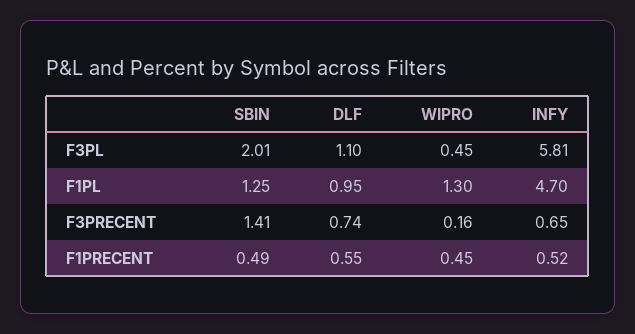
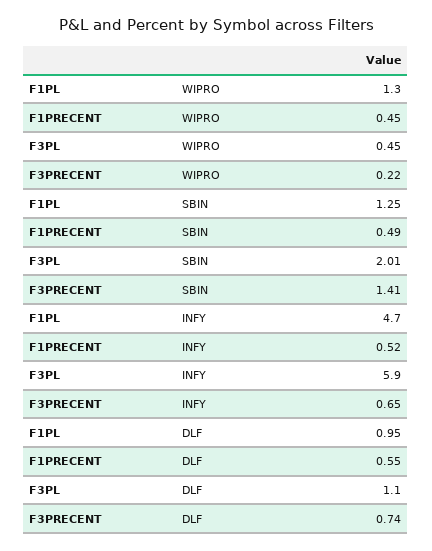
INFY, F3PL: 5.81 -> 5.9
WIPRO, F3PRECENT: 0.16 -> 0.22

